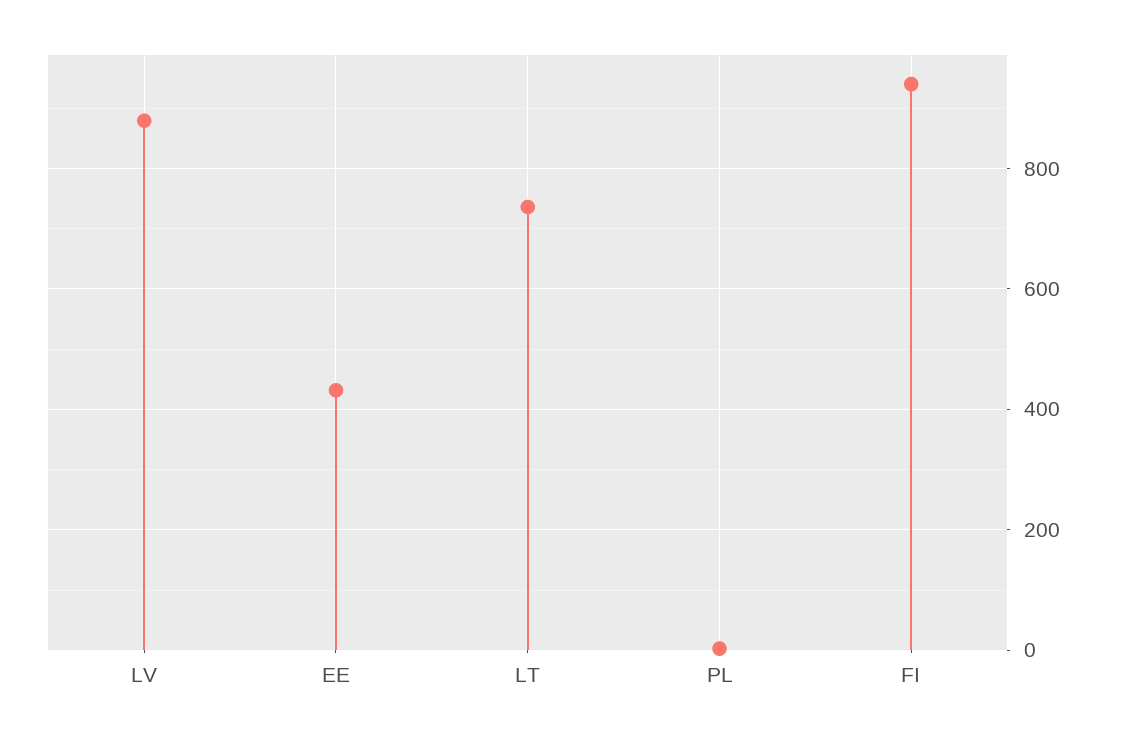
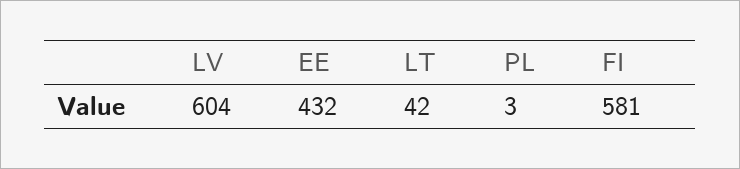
LV: 880 -> 604
LT: 740 -> 42
FI: 940 -> 581

